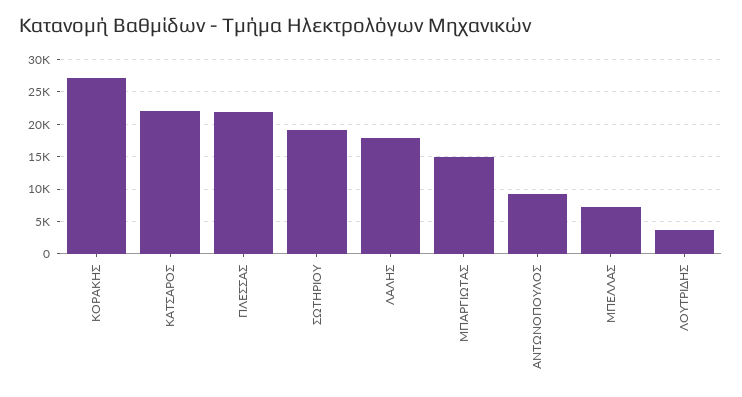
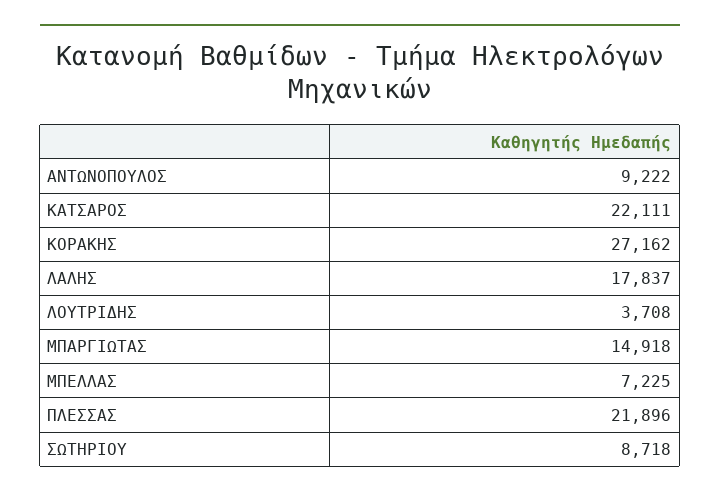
ΣΩΤΗΡΙΟΥ: 19000 -> 8718

